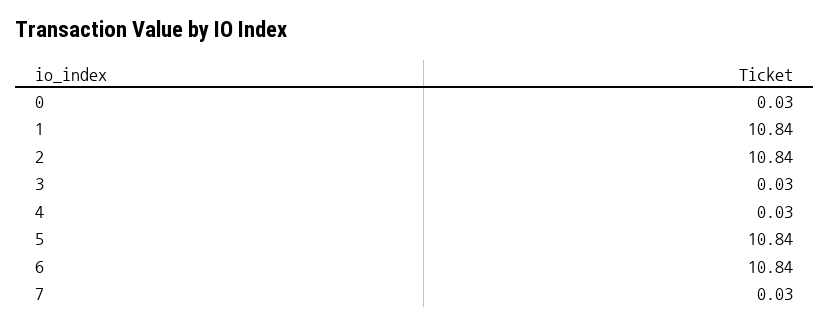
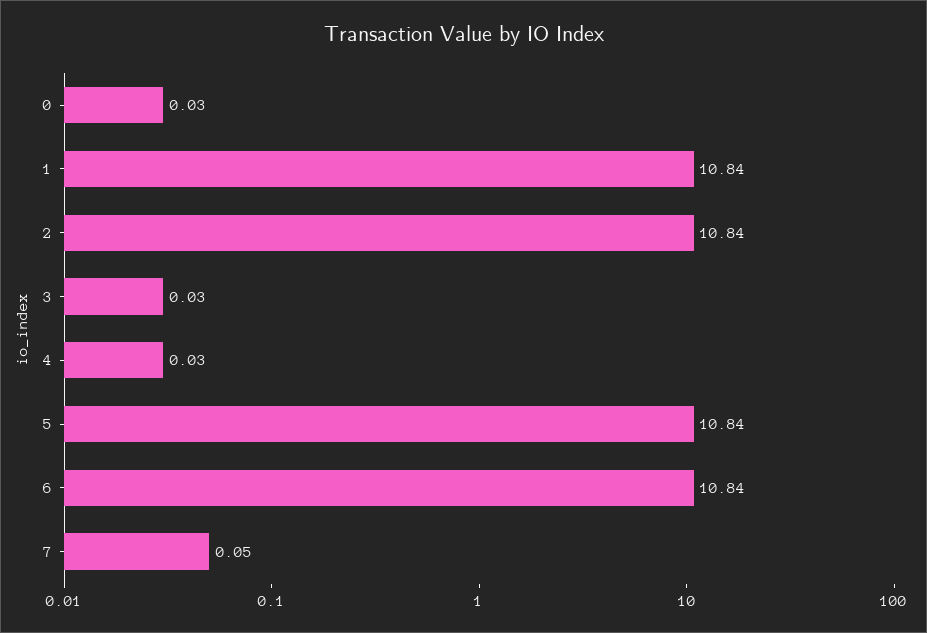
7: 0.03 -> 0.05

